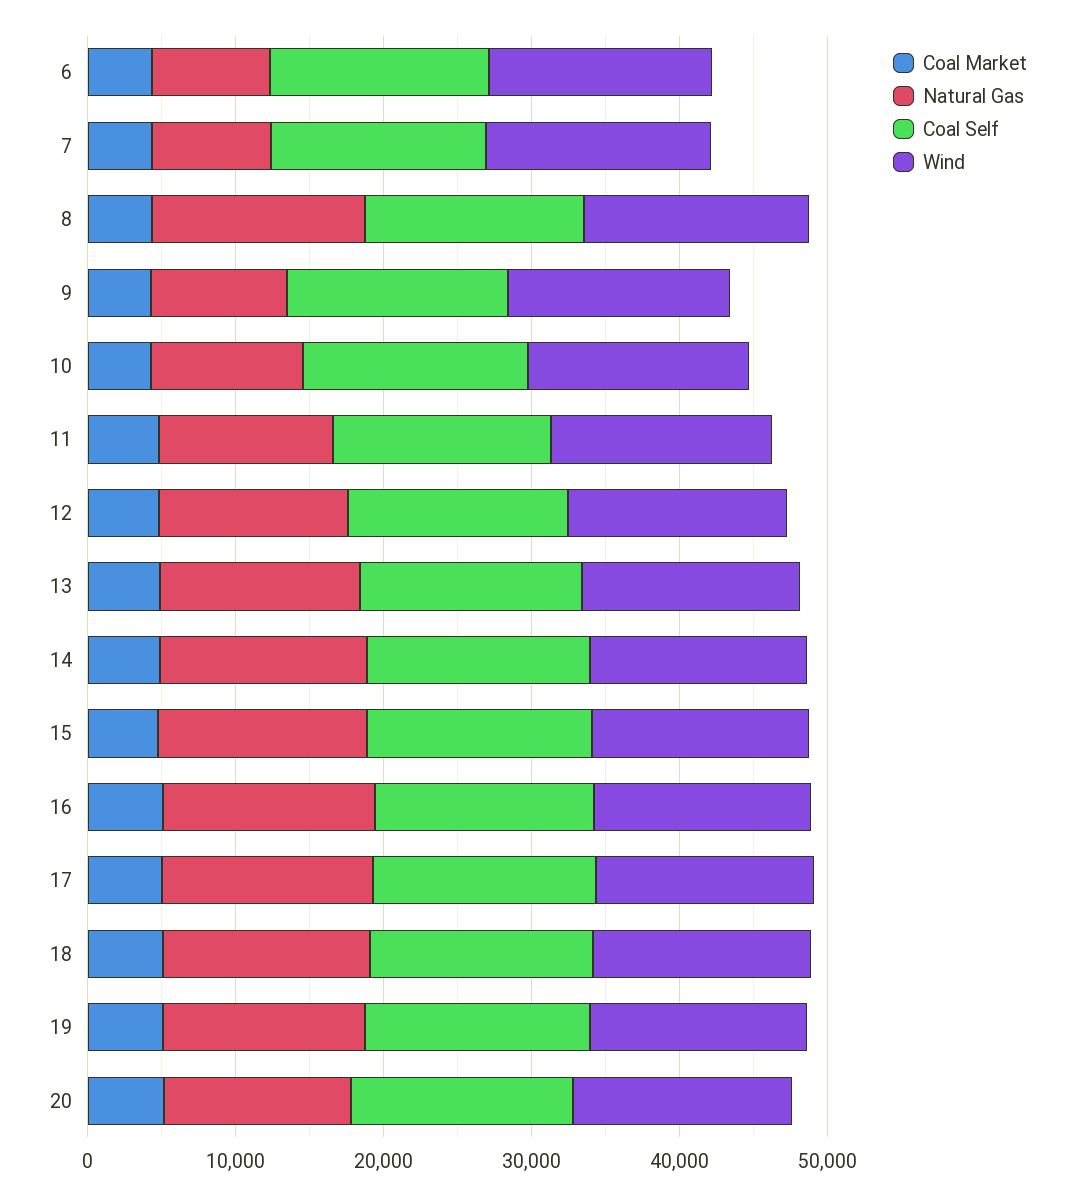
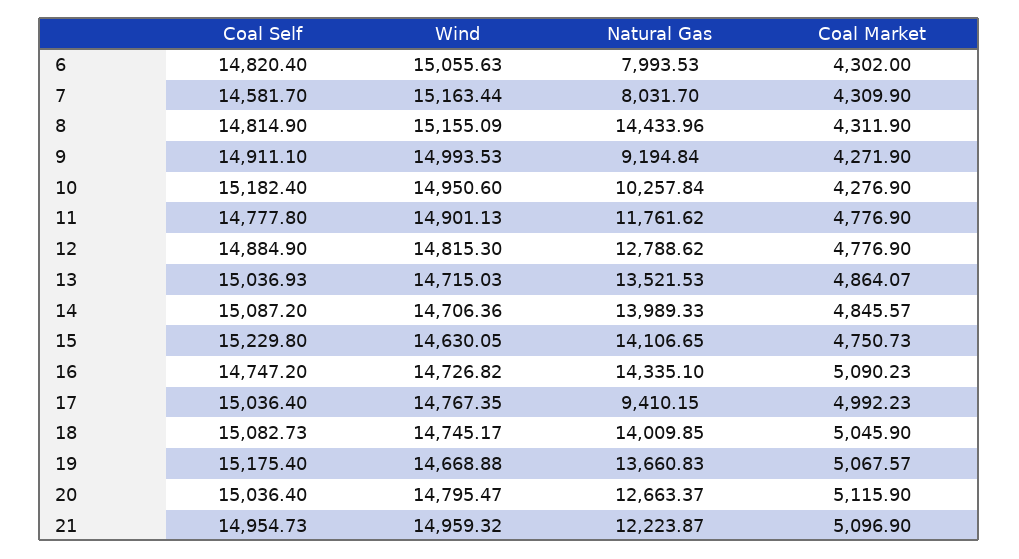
Natural Gas, 17: 14000 -> 9410.15
Coal Self, 21: none -> 14954.73
Wind, 21: none -> 14959.32
Natural Gas, 21: none -> 12223.87
Coal Market, 21: none -> 5096.9

